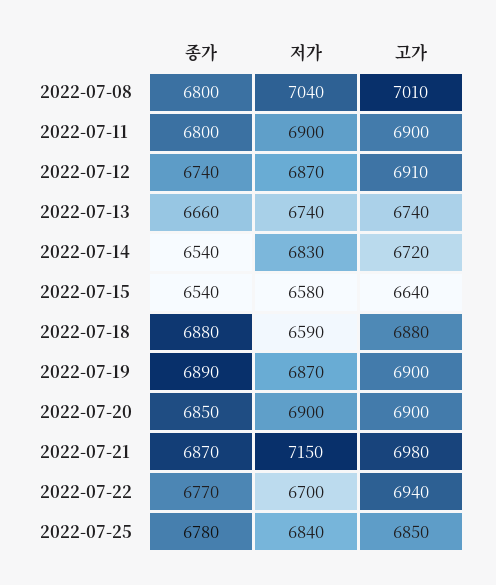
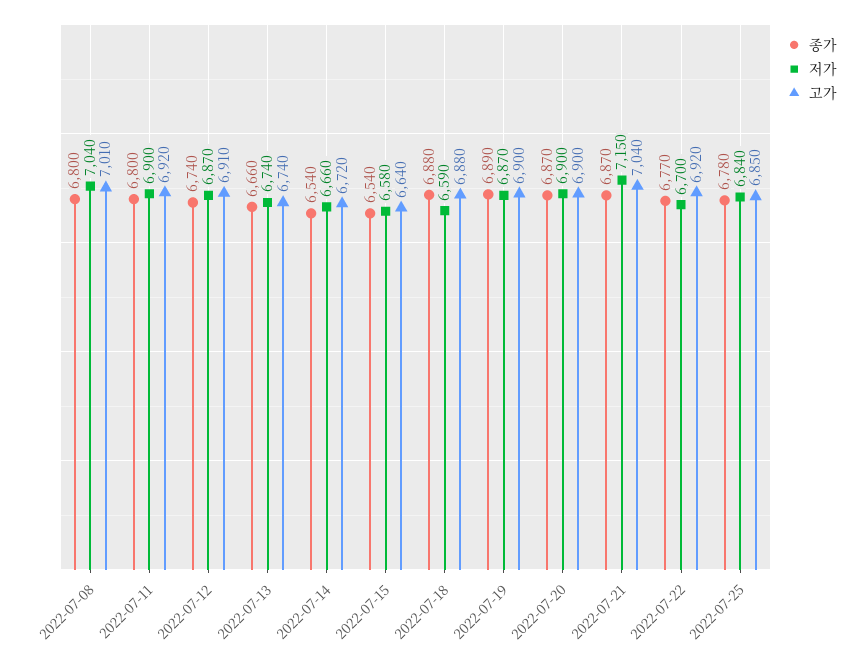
고가, 2022-07-11: 6900 -> 6920
저가, 2022-07-14: 6830 -> 6660
종가, 2022-07-20: 6850 -> 6870
고가, 2022-07-21: 6980 -> 7040
고가, 2022-07-22: 6940 -> 6920

